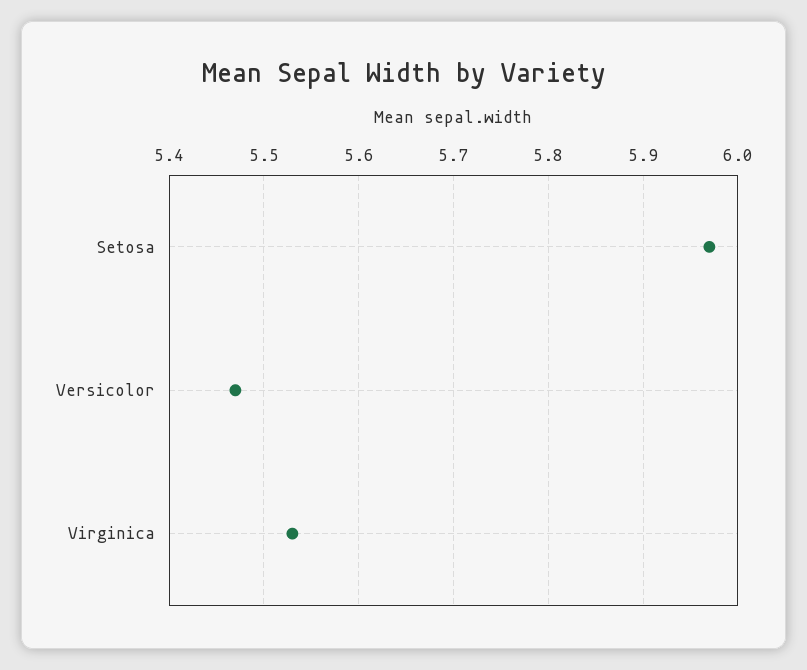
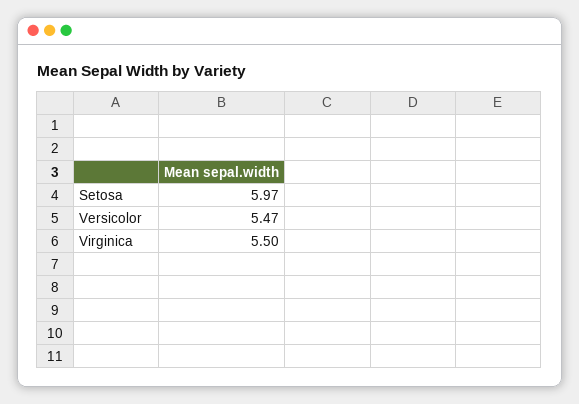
Virginica: 5.53 -> 5.5

